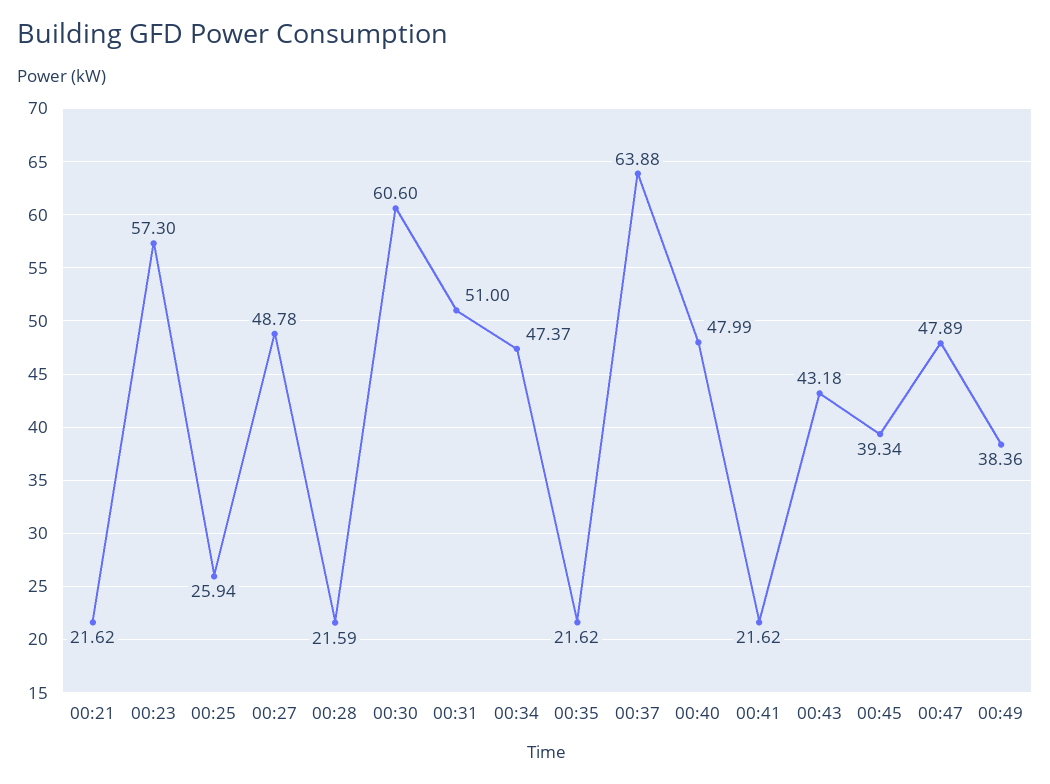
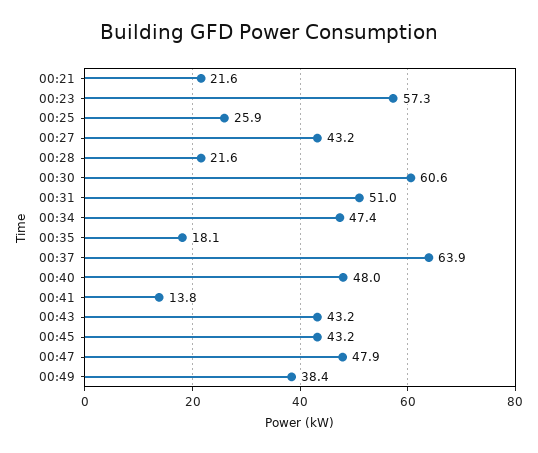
00:27: 48.78 -> 43.2
00:35: 21.62 -> 18.1
00:41: 21.62 -> 13.8
00:45: 39.34 -> 43.2

